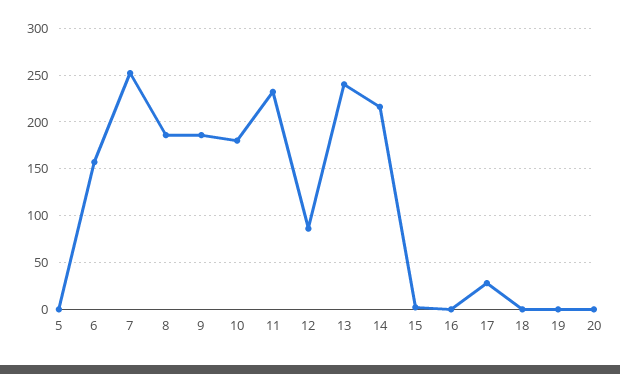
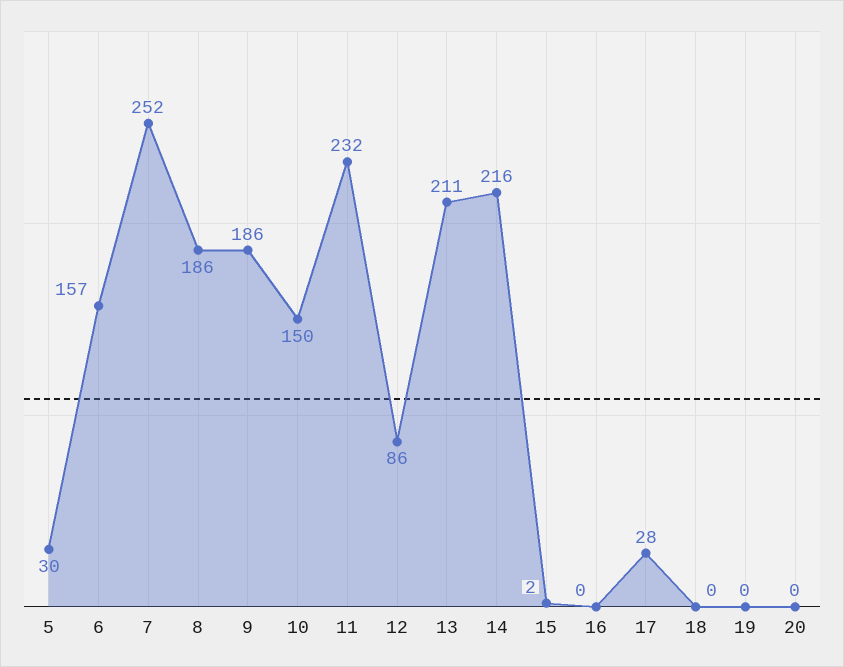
5: 0 -> 30
10: 180 -> 150
13: 240 -> 211

